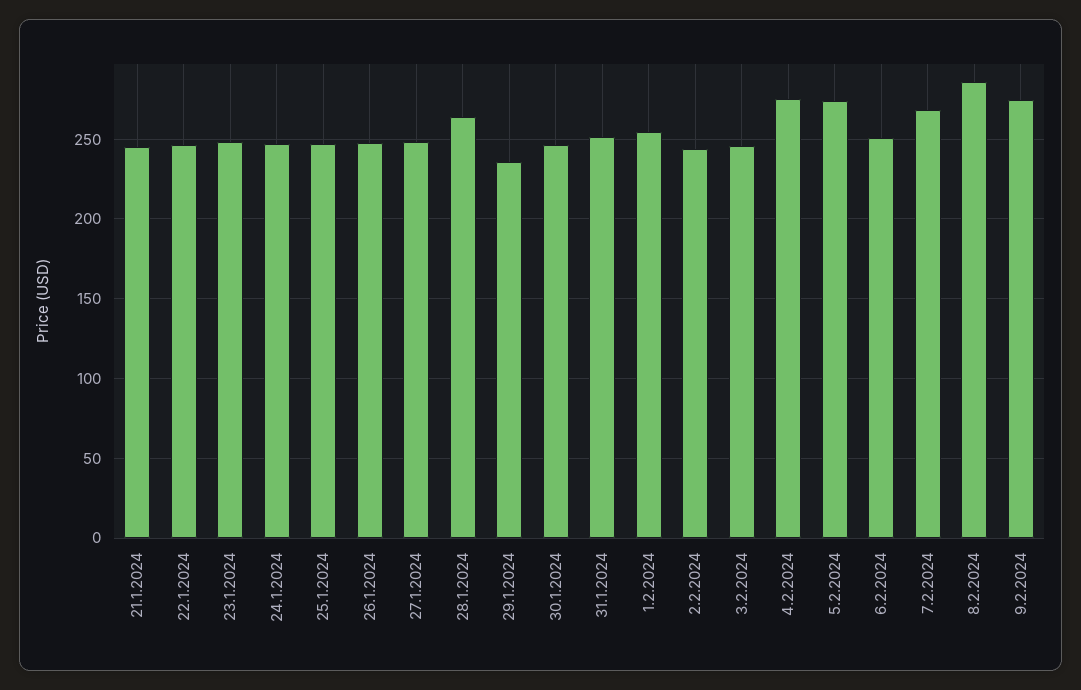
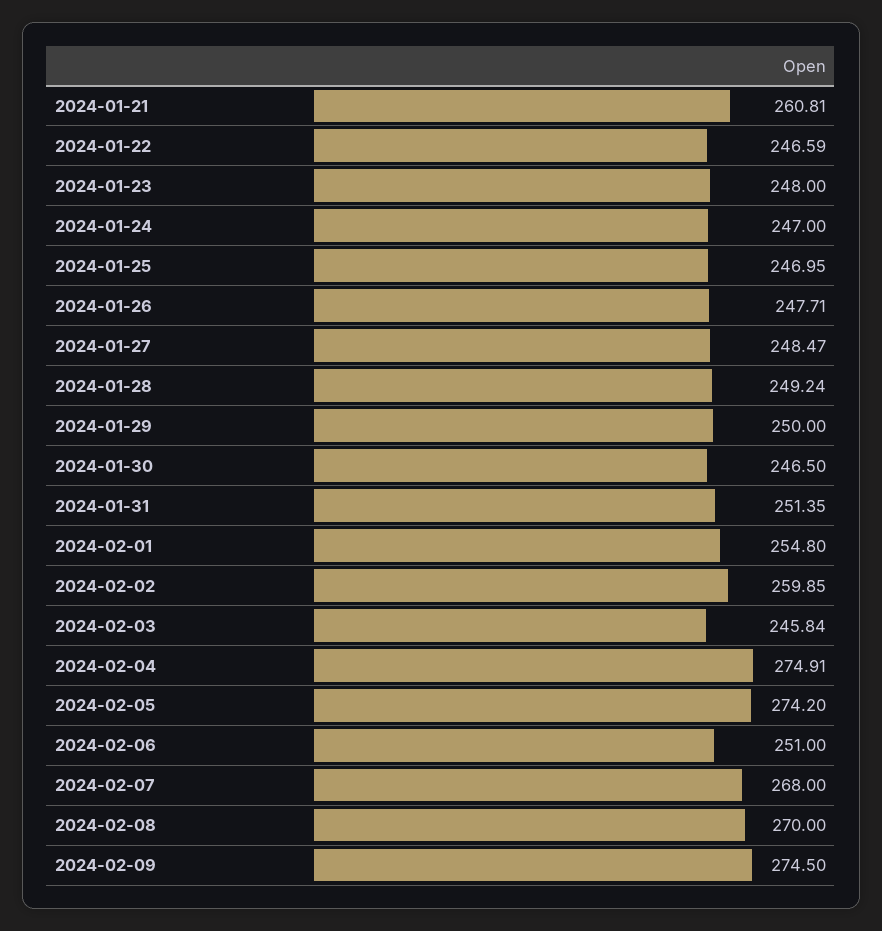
21.1.2024: 245 -> 260.81
28.1.2024: 265 -> 249.24
29.1.2024: 235 -> 250
2.2.2024: 245 -> 259.85
8.2.2024: 285 -> 270

